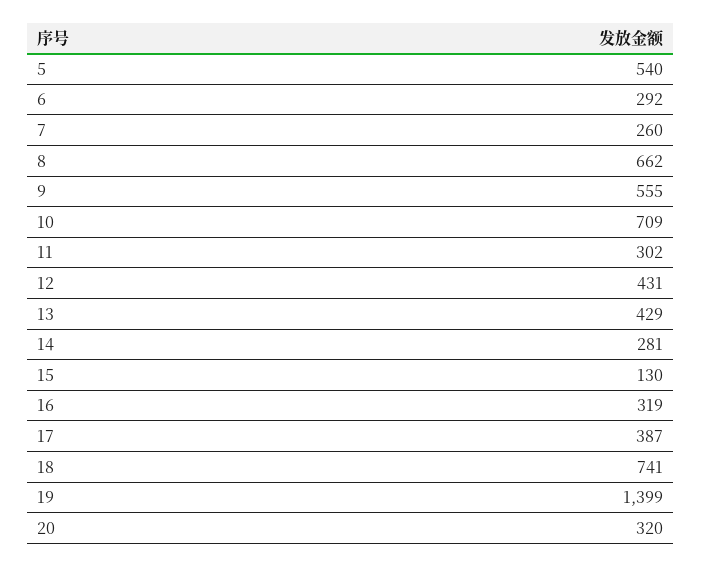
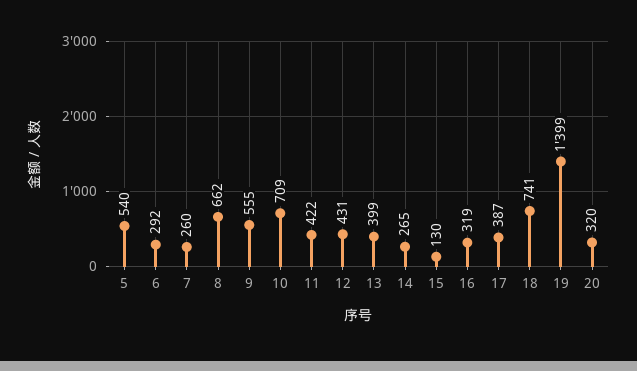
11: 302 -> 422
13: 429 -> 399
14: 281 -> 265

